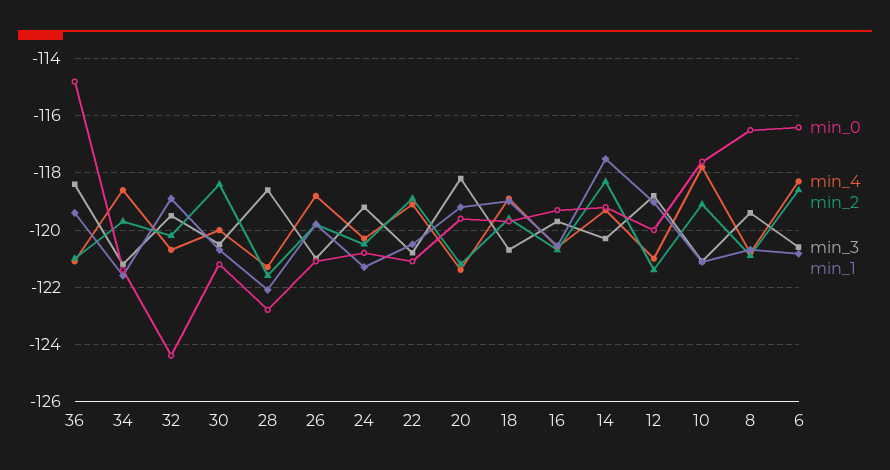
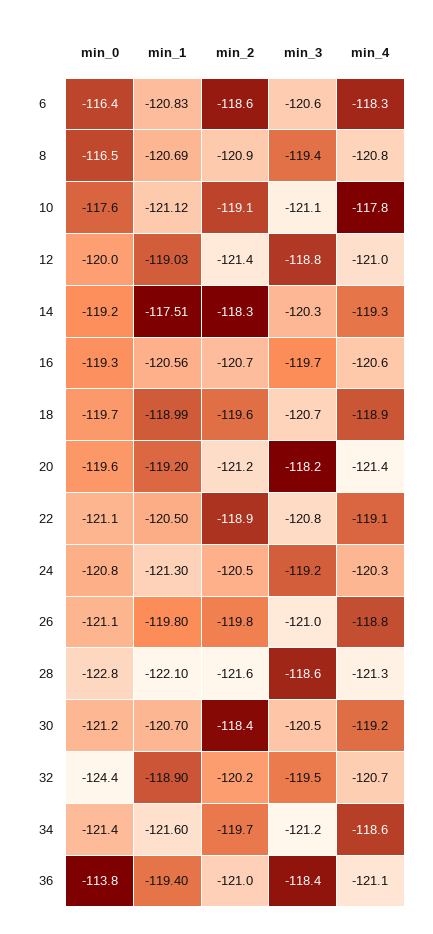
min_0, 36: -114.75 -> -113.8
min_4, 30: -120 -> -119.2

